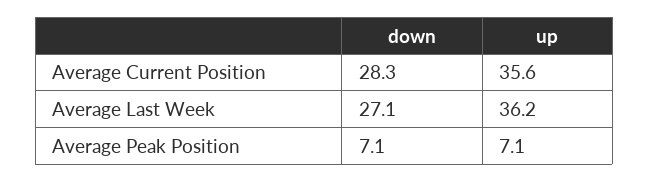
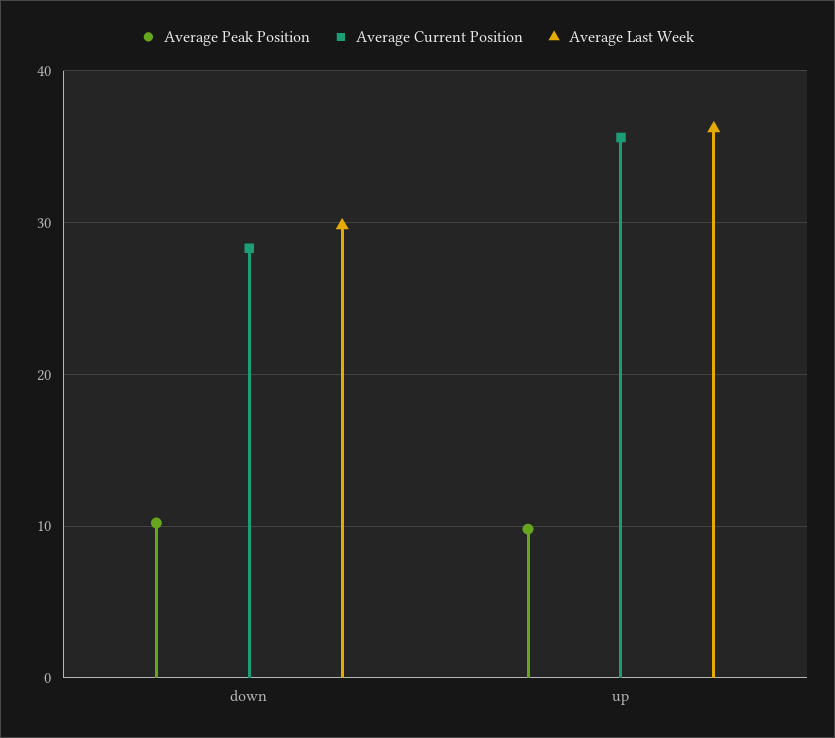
Average Last Week, down: 27.1 -> 30
Average Peak Position, down: 7.1 -> 10
Average Peak Position, up: 7.1 -> 10

